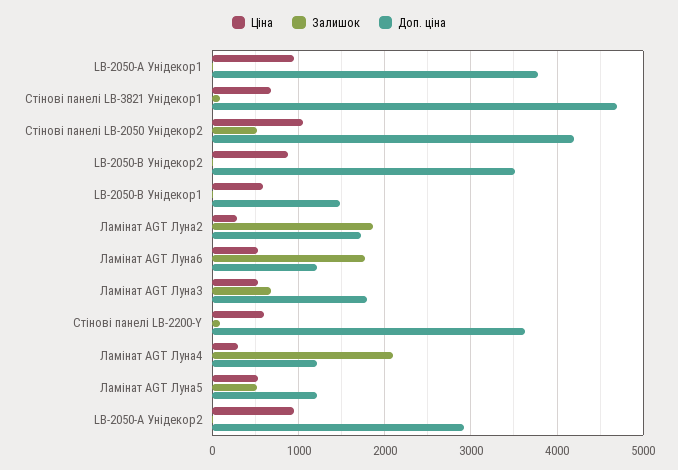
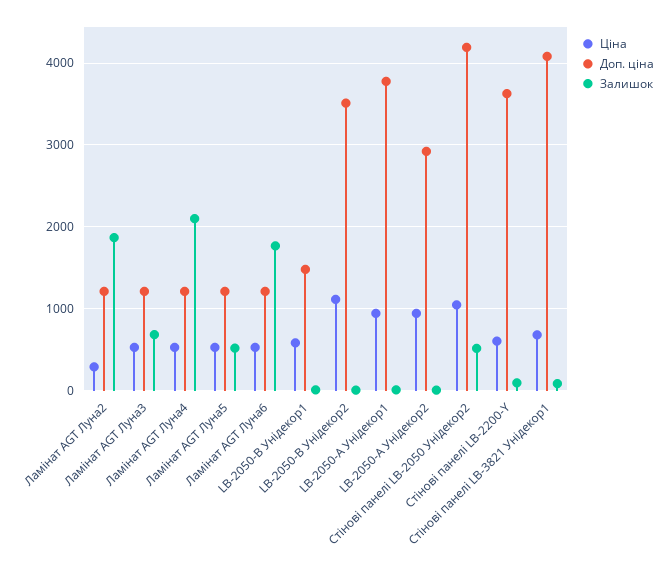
Доп. ціна, Стінові панелі LB-3821 Унідекор1: 4700 -> 4100
Ціна, LB-2050-В Унідекор2: 900 -> 1100
Доп. ціна, Ламінат AGT Луна2: 1700 -> 1200
Доп. ціна, Ламінат AGT Луна3: 1800 -> 1200
Ціна, Ламінат AGT Луна4: 300 -> 500

